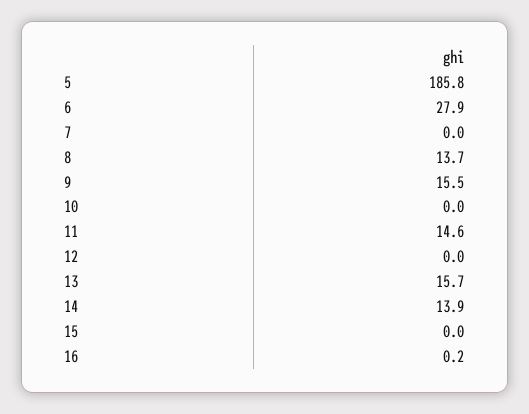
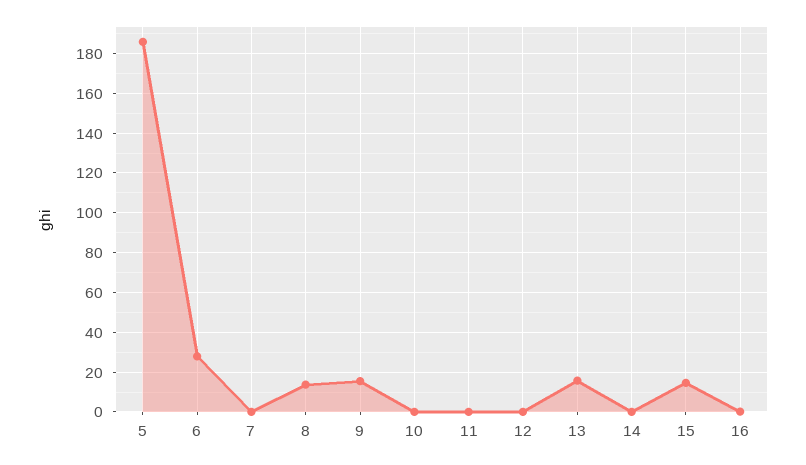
11: 14.6 -> 0
14: 13.9 -> 0
15: 0 -> 15

